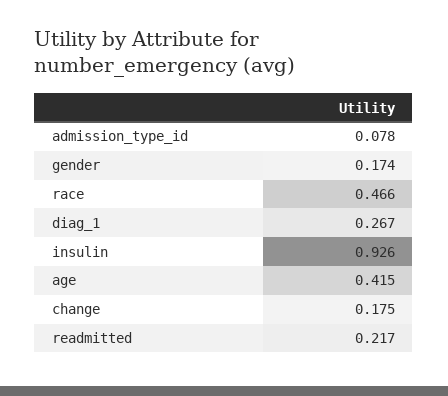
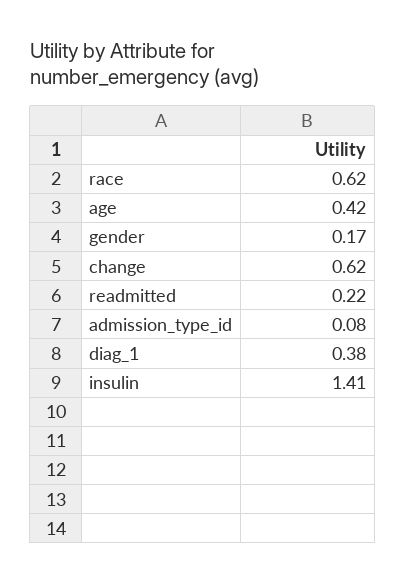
race: 0.466 -> 0.62
diag_1: 0.267 -> 0.38
insulin: 0.926 -> 1.41
change: 0.175 -> 0.62

